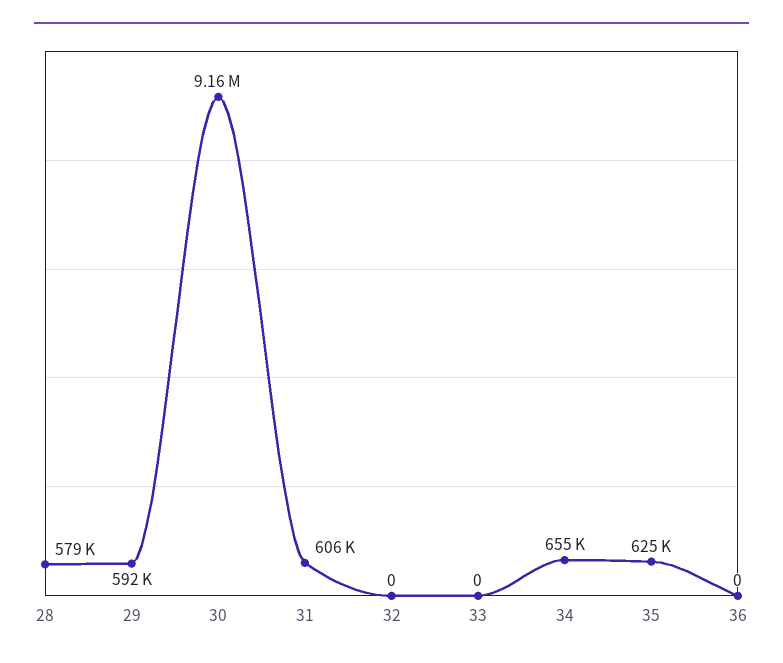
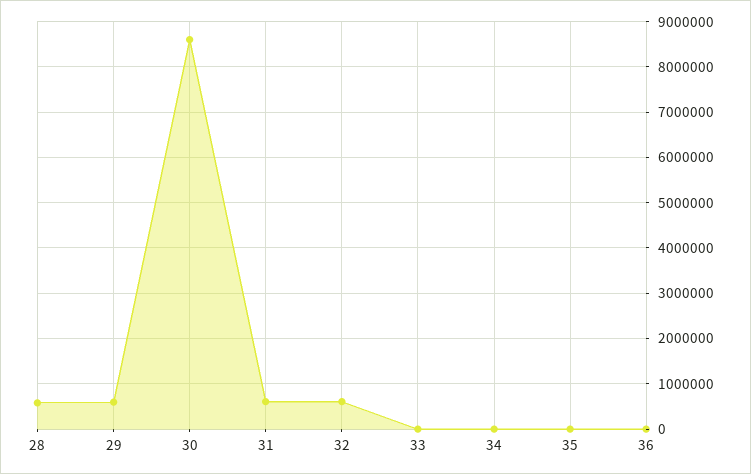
30: 9160000 -> 8600000
32: 0 -> 600000
34: 655000 -> 0
35: 625000 -> 0

